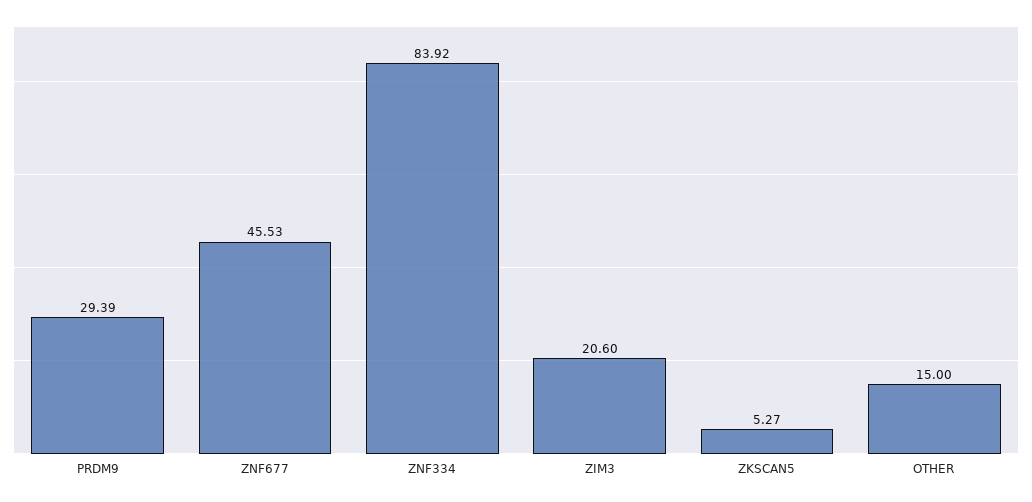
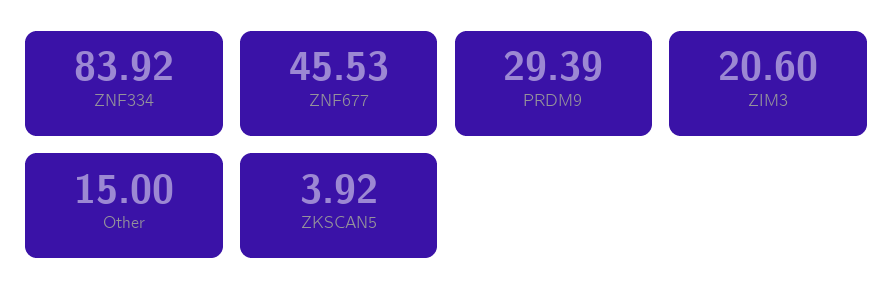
ZKSCAN5: 5.27 -> 3.92

